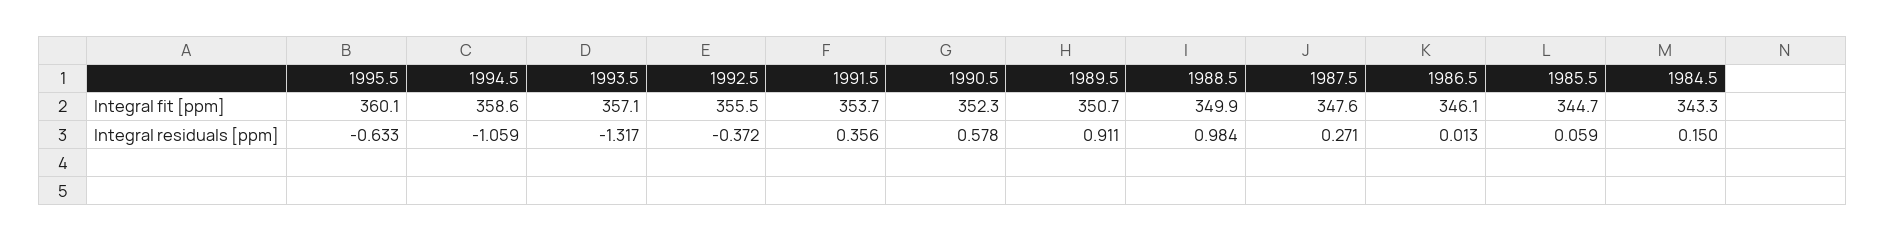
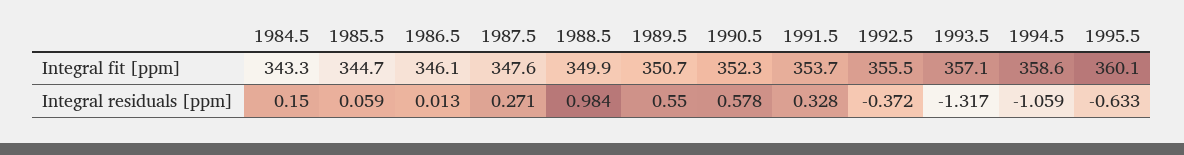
1991.5, Integral residuals [ppm]: 0.356 -> 0.328
1989.5, Integral residuals [ppm]: 0.911 -> 0.55

